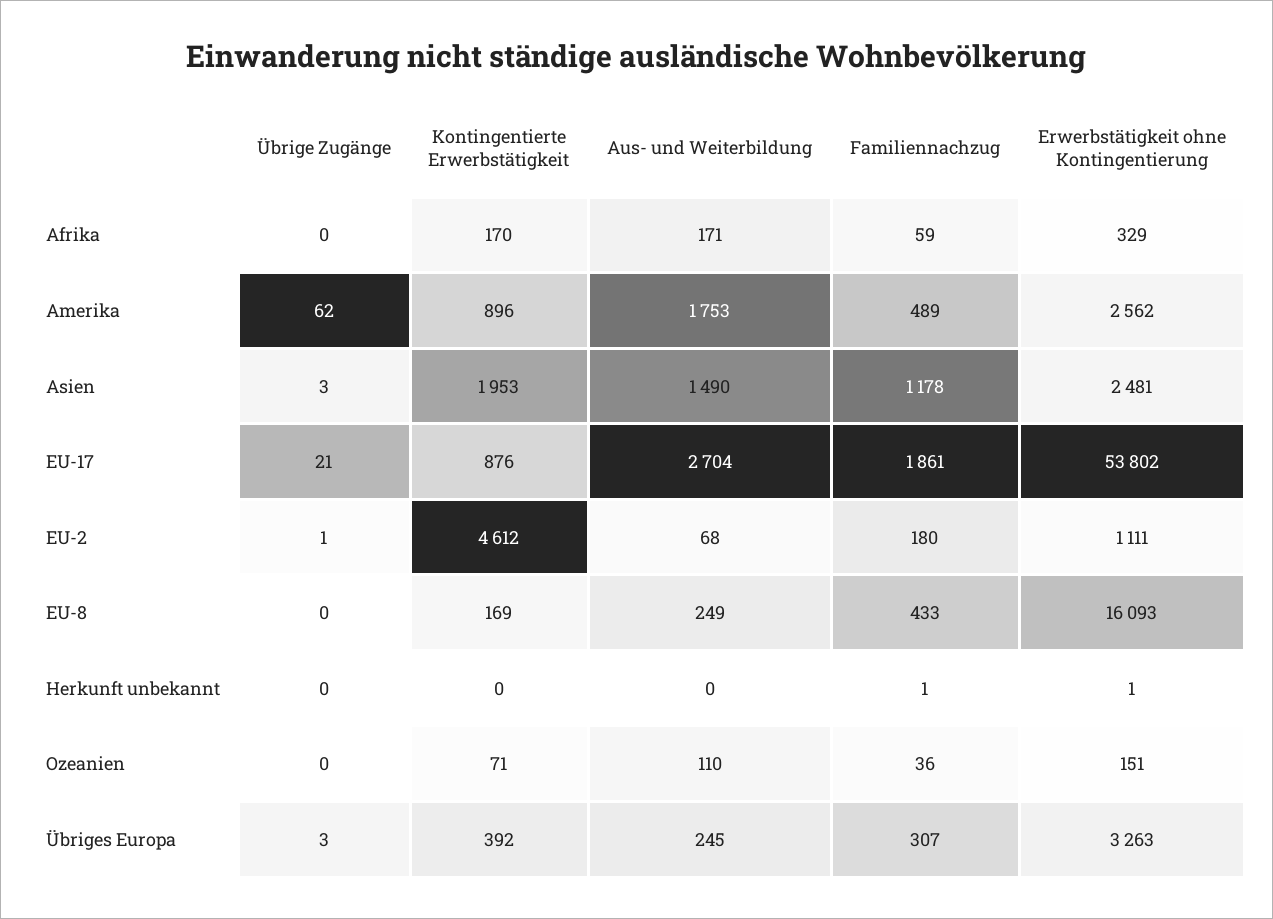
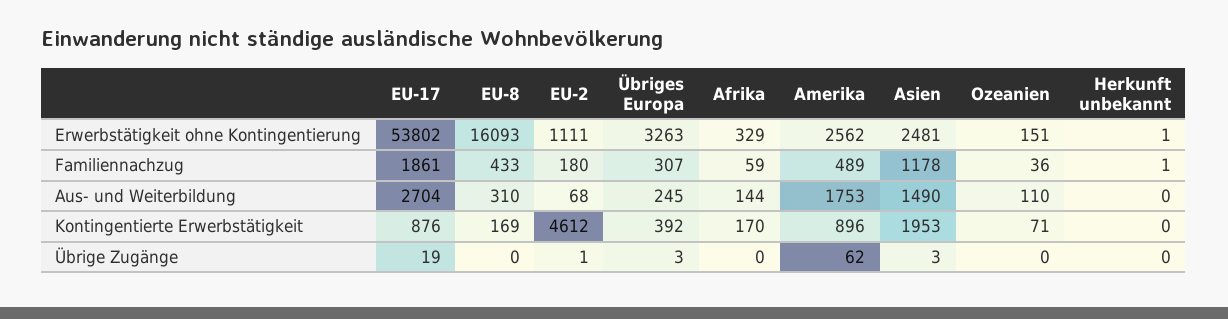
Aus- und Weiterbildung, Afrika: 171 -> 144
Übrige Zugänge, EU-17: 21 -> 19
Aus- und Weiterbildung, EU-8: 249 -> 310

